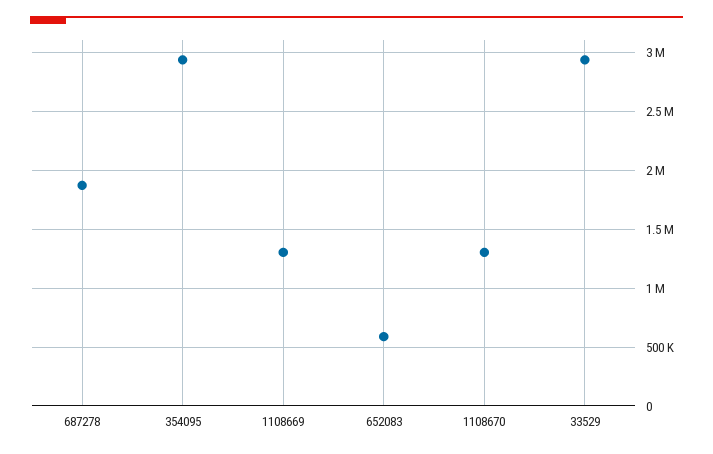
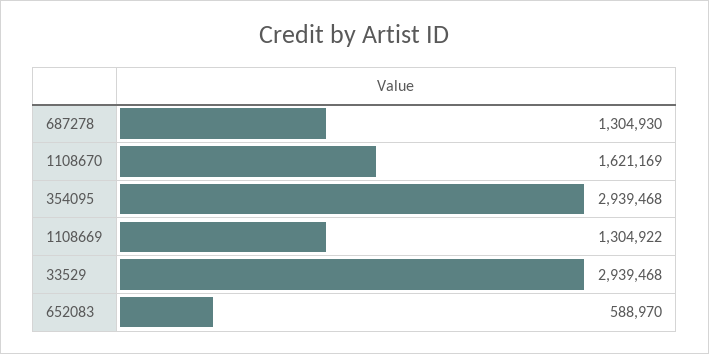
687278: 1900000 -> 1304930
1108670: 1300000 -> 1621169

